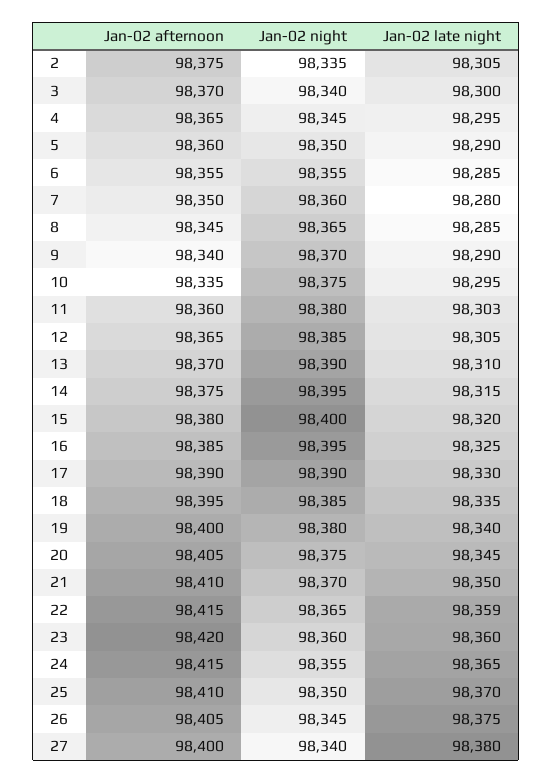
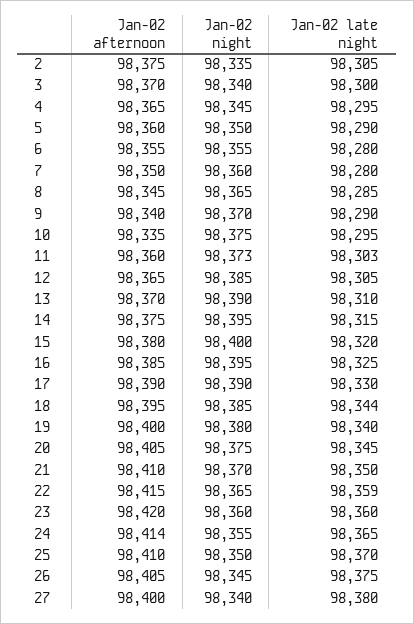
Jan-02 late night, 6: 98285 -> 98280
Jan-02 night, 11: 98380 -> 98373
Jan-02 late night, 18: 98335 -> 98344
Jan-02 afternoon, 24: 98415 -> 98414

